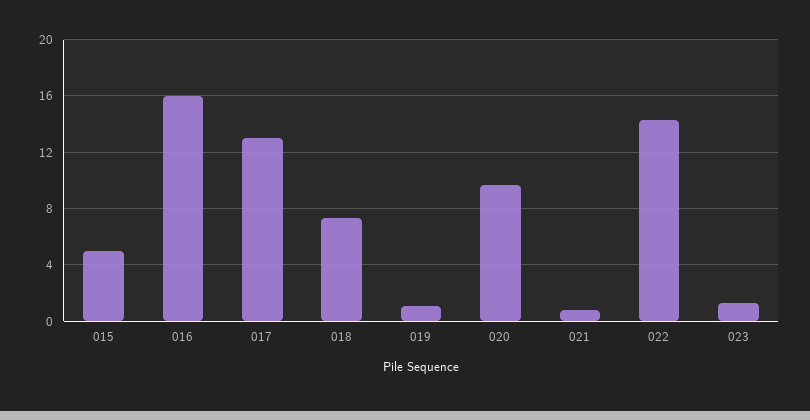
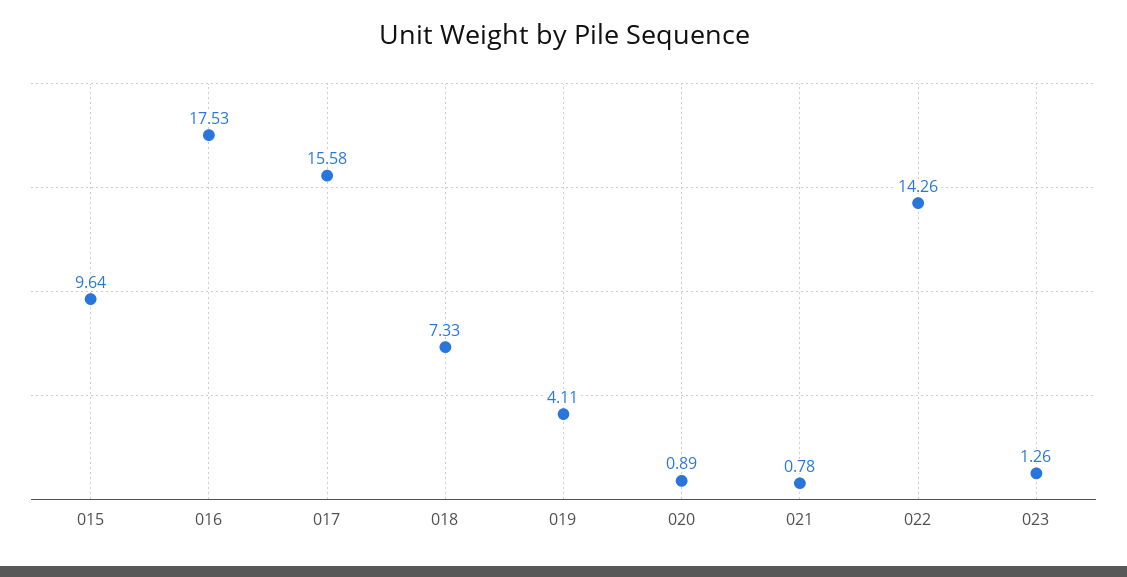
015: 5 -> 9.64
016: 16 -> 17.53
017: 13 -> 15.58
019: 1 -> 4.11
020: 9.5 -> 0.89

